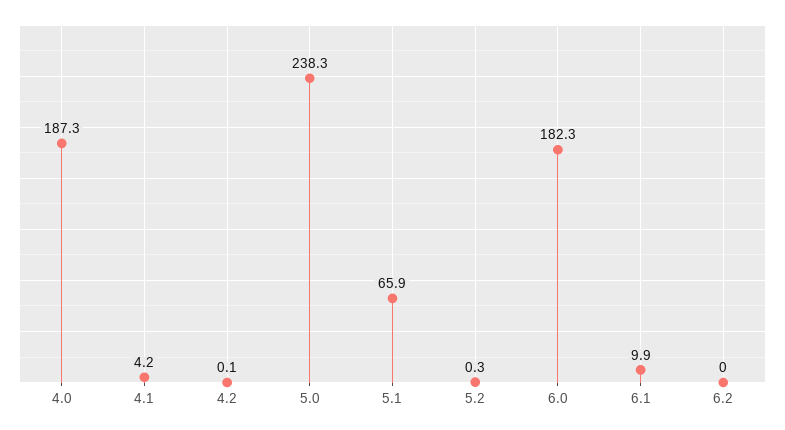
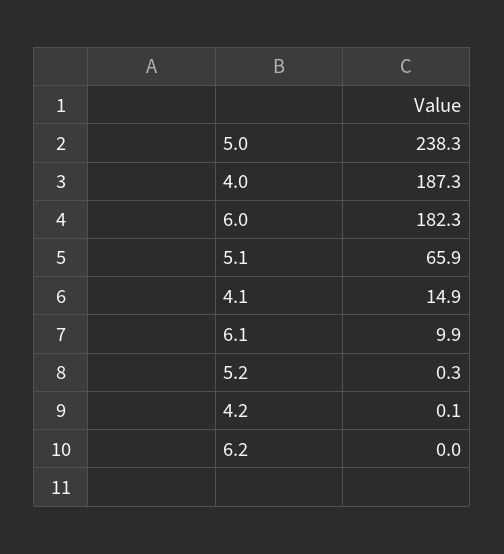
4.1: 4.2 -> 14.9

